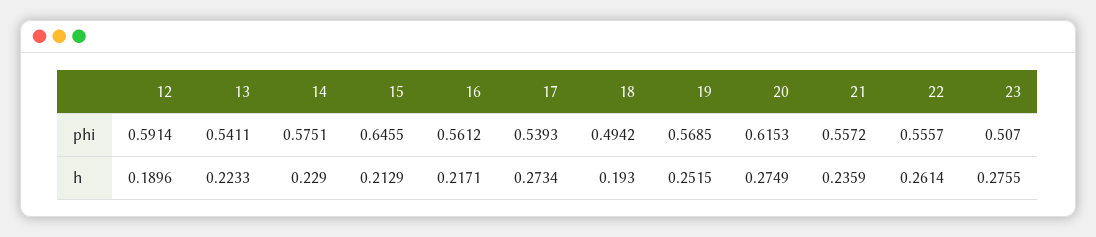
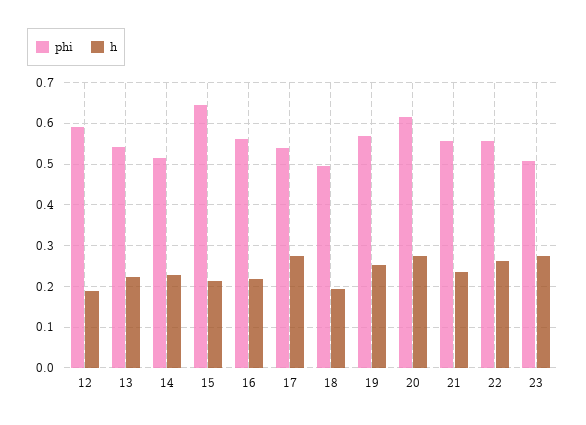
phi, 14: 0.5751 -> 0.52

